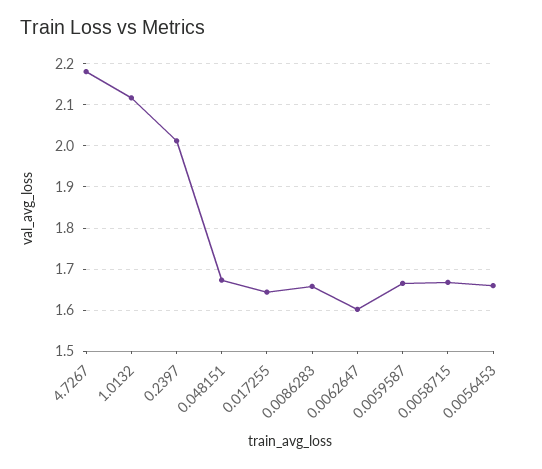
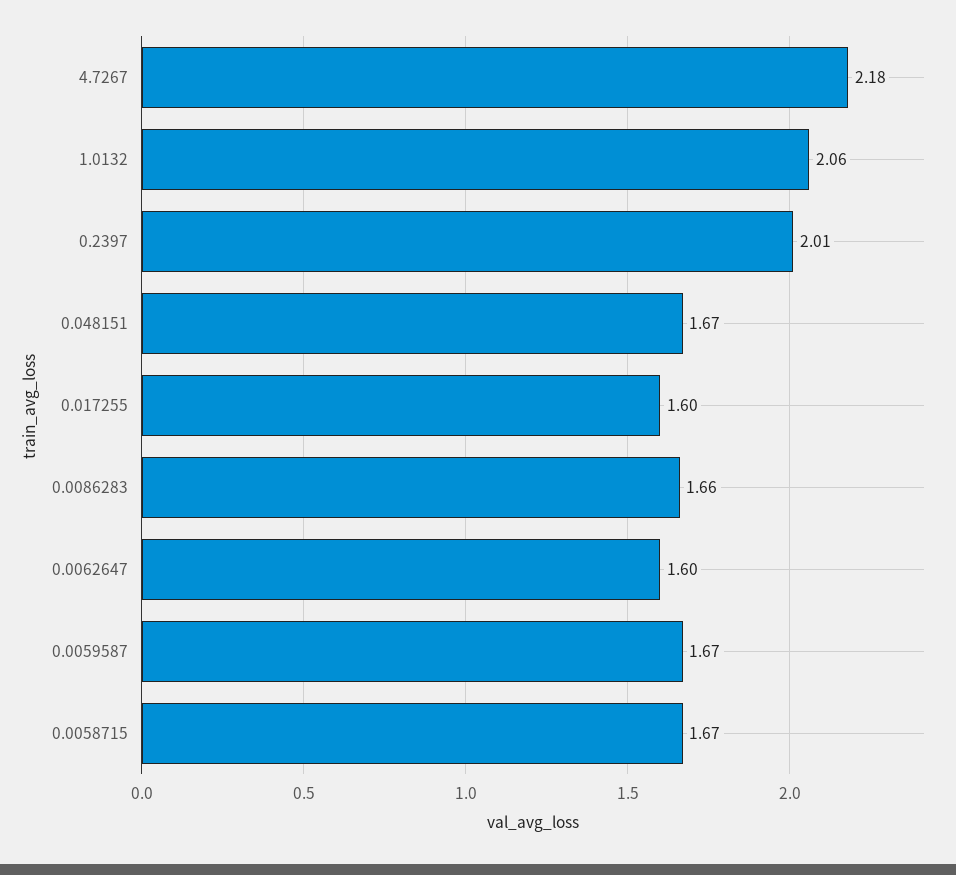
1.0132: 2.12 -> 2.06
0.017255: 1.64 -> 1.6
0.0056453: 1.66 -> none

